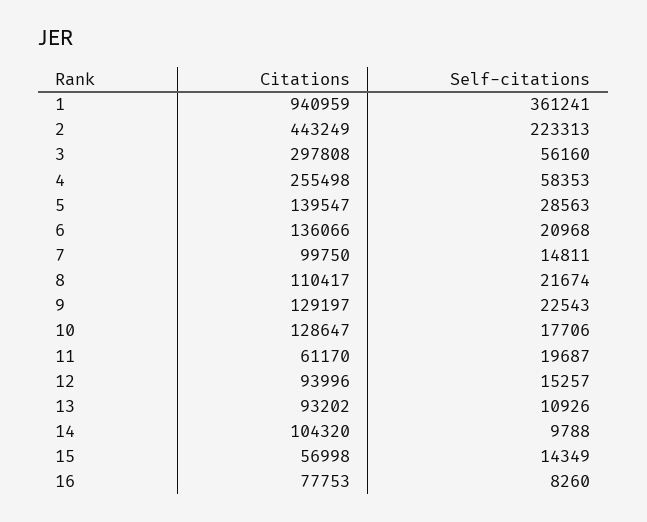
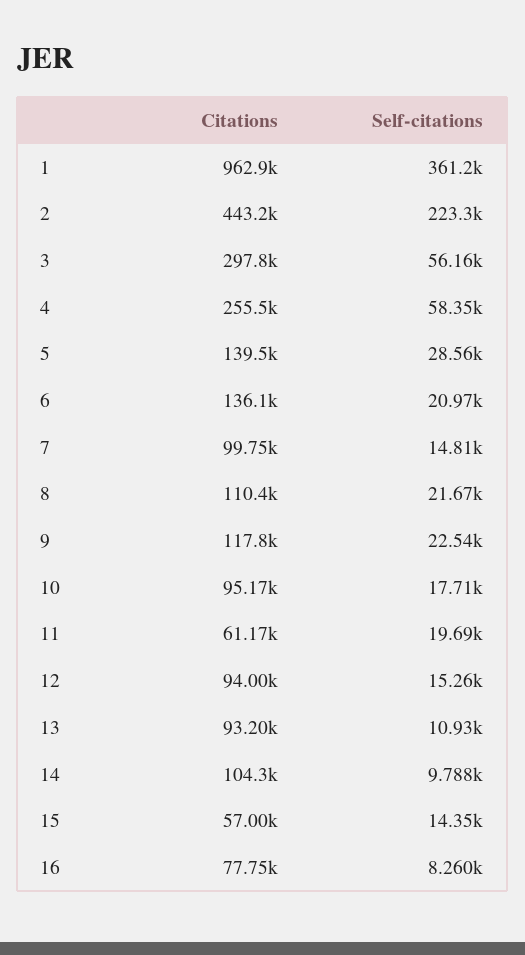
Citations, 1: 940959 -> 962900
Citations, 9: 129197 -> 117800
Citations, 10: 128647 -> 95170

